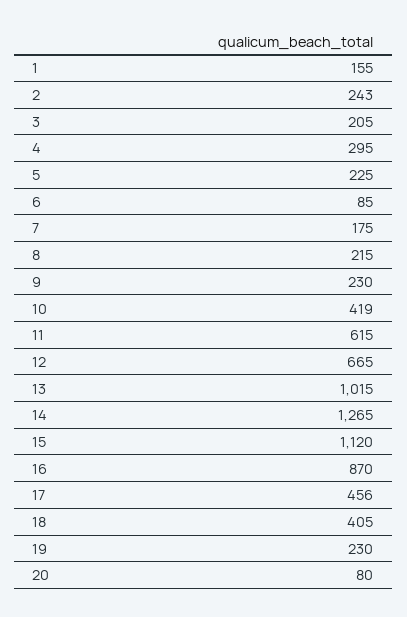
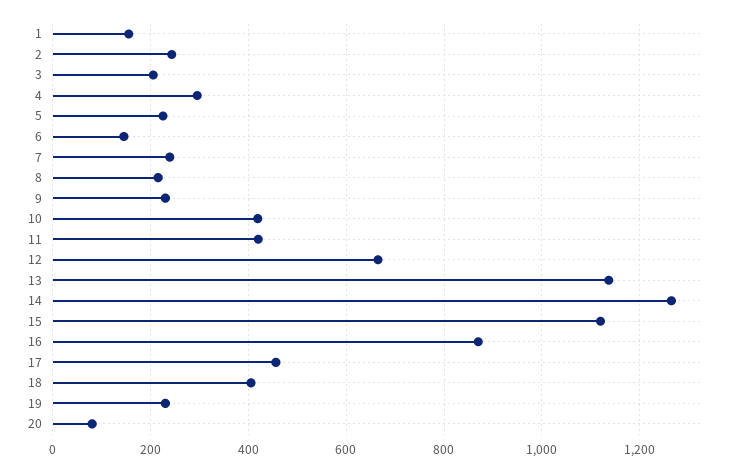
6: 85 -> 140
7: 175 -> 240
11: 615 -> 420
13: 1015 -> 1140

